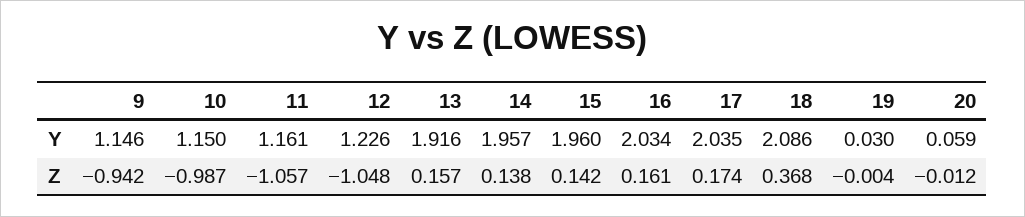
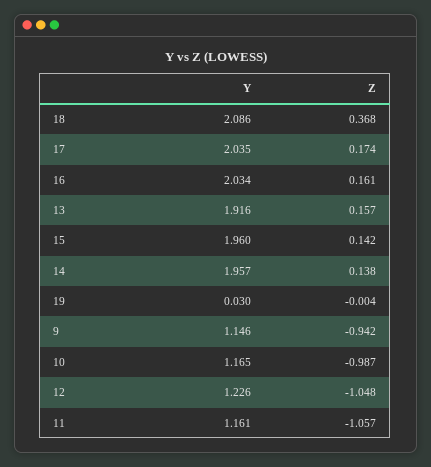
10, Y: 1.15 -> 1.165
20, Y: 0.059 -> none
20, Z: -0.012 -> none

